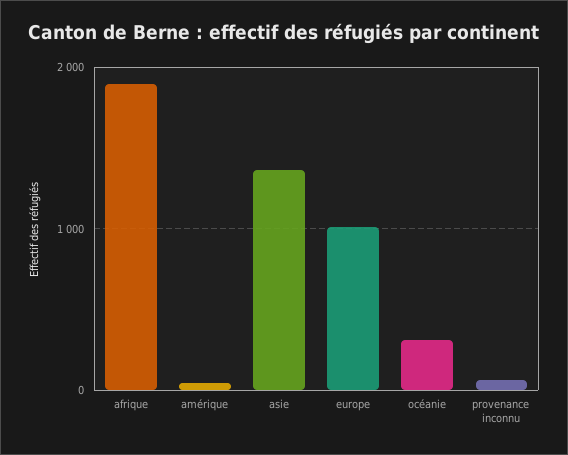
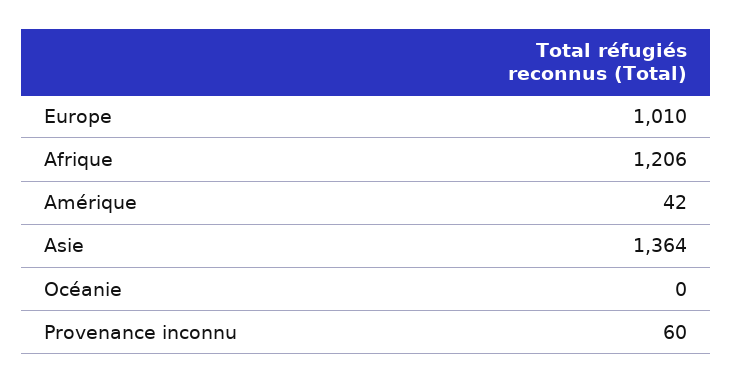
afrique: 1900 -> 1206
océanie: 300 -> 0

